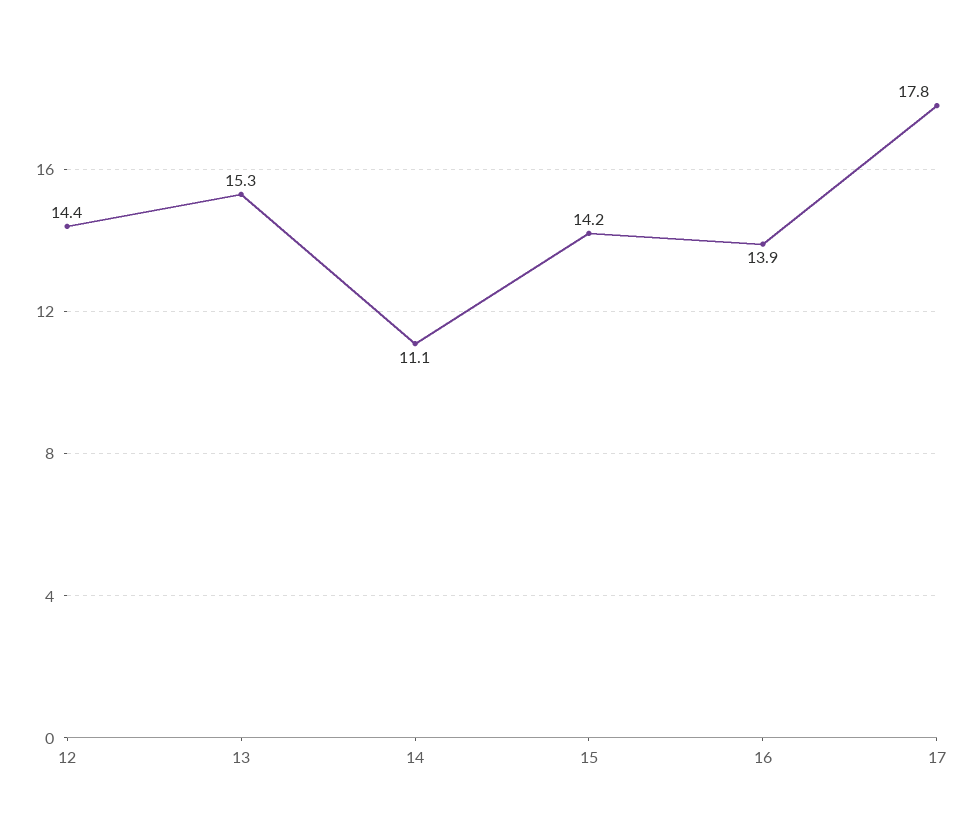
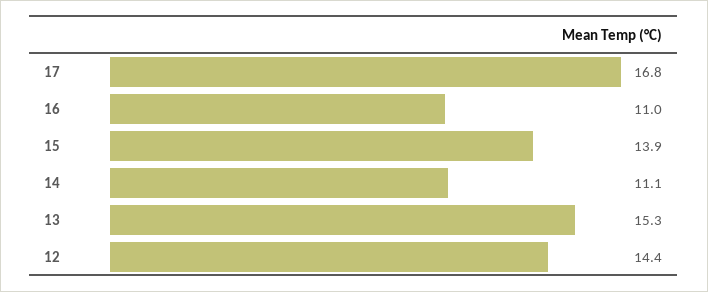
15: 14.2 -> 13.9
16: 13.9 -> 11
17: 17.8 -> 16.8

